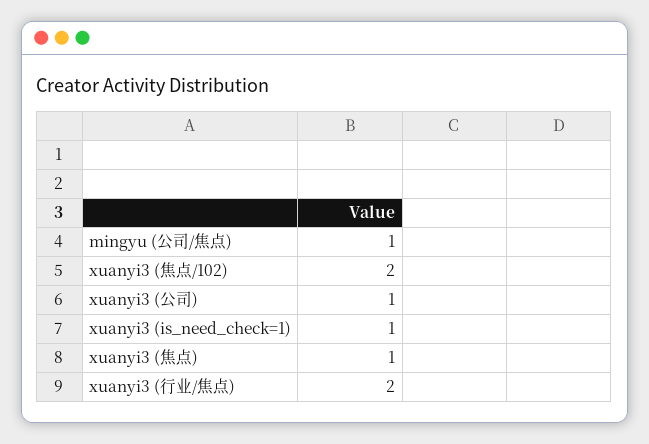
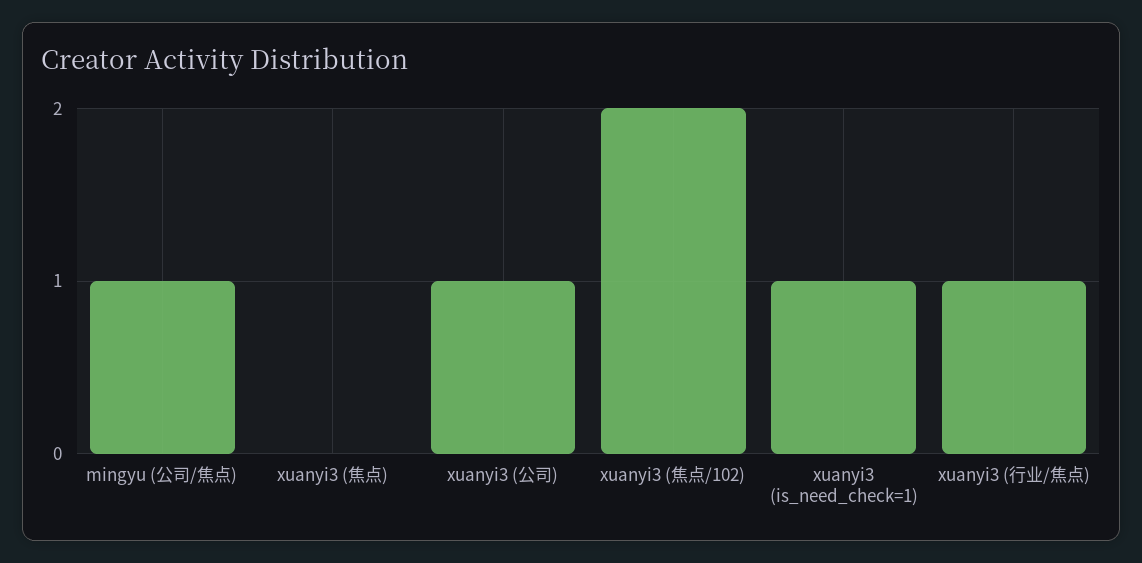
xuanyi3 (焦点): 1 -> 0
xuanyi3 (行业/焦点): 2 -> 1

